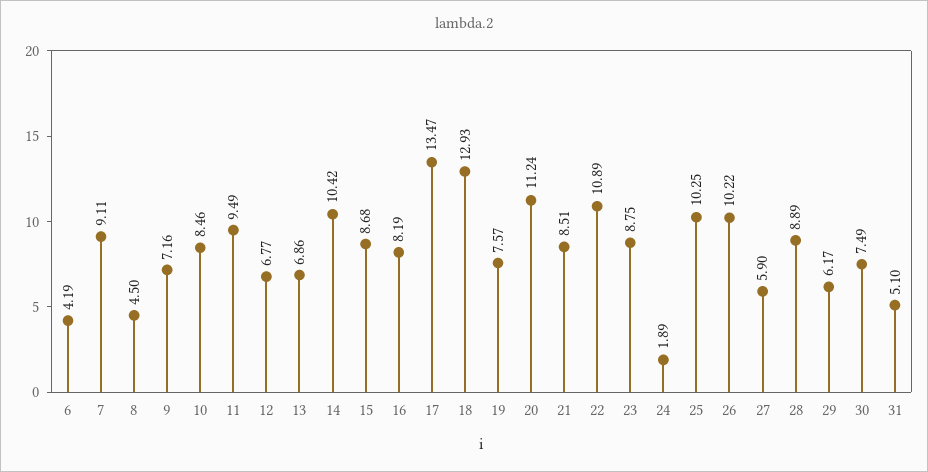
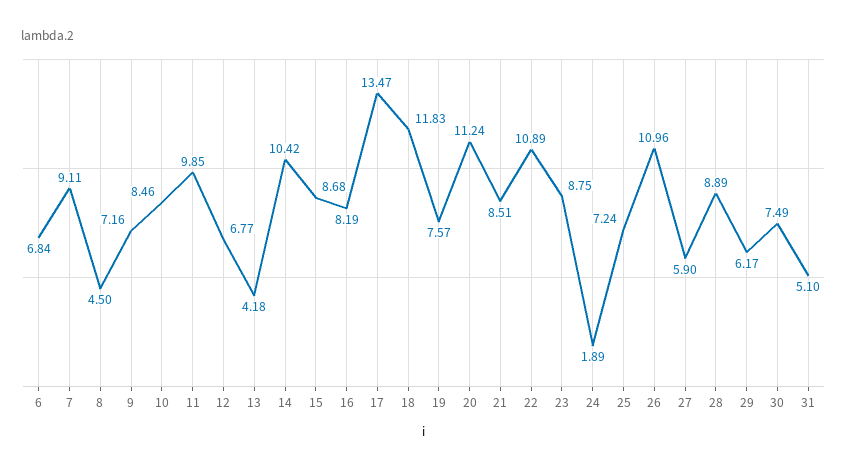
6: 4.19 -> 6.84
11: 9.49 -> 9.85
13: 6.86 -> 4.18
18: 12.93 -> 11.83
25: 10.25 -> 7.24
26: 10.22 -> 10.96

